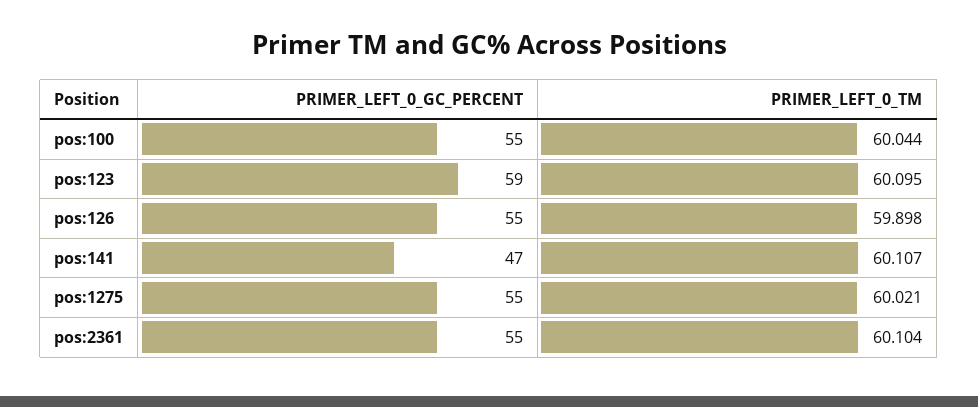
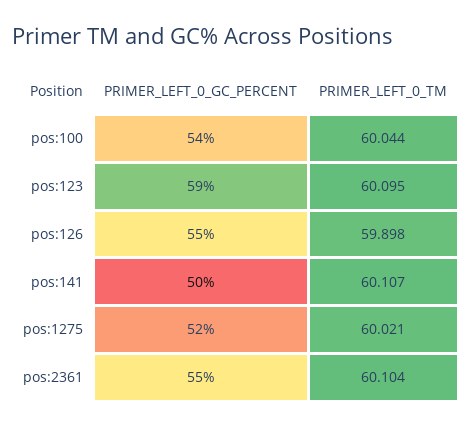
PRIMER_LEFT_0_GC_PERCENT, pos:100: 55 -> 54
PRIMER_LEFT_0_GC_PERCENT, pos:141: 47 -> 50
PRIMER_LEFT_0_GC_PERCENT, pos:1275: 55 -> 52

